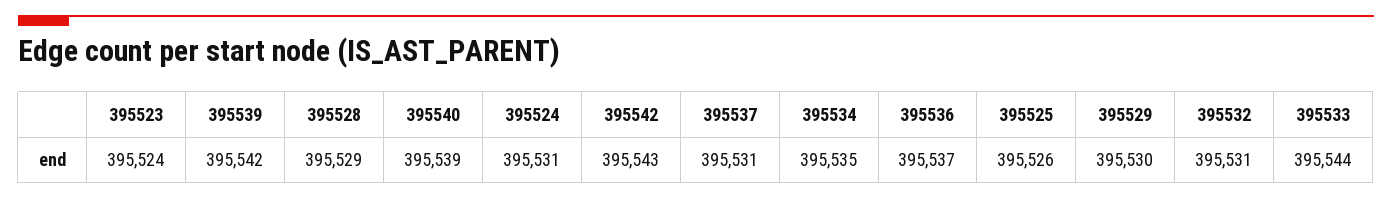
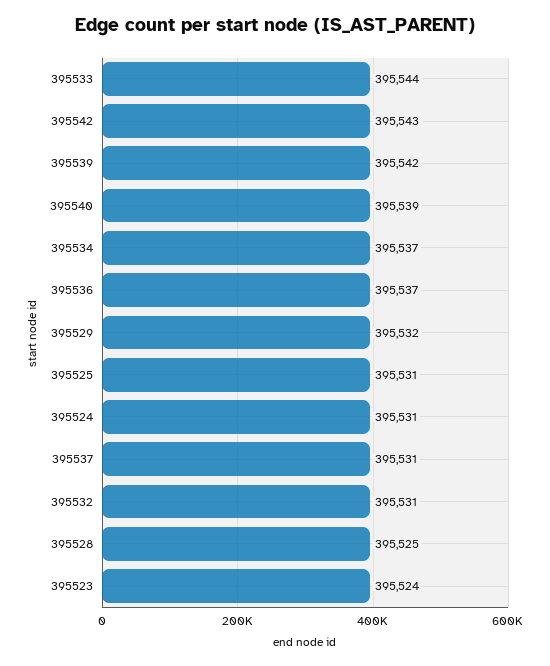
395528: 395529 -> 395525
395534: 395535 -> 395537
395525: 395526 -> 395531
395529: 395530 -> 395532

